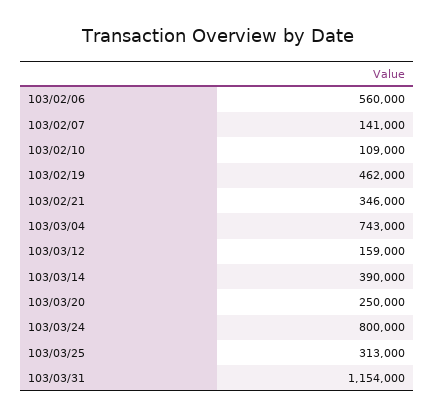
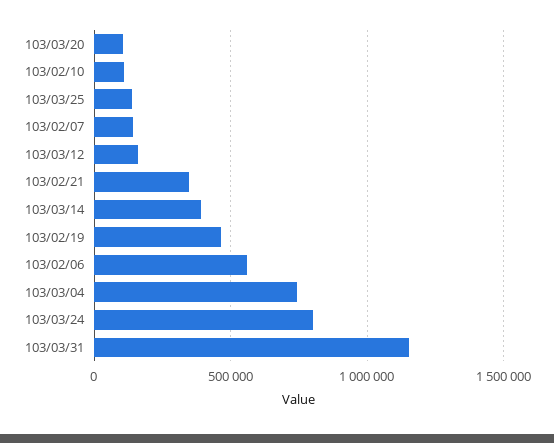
103/03/20: 250000 -> 100000
103/03/25: 313000 -> 150000

